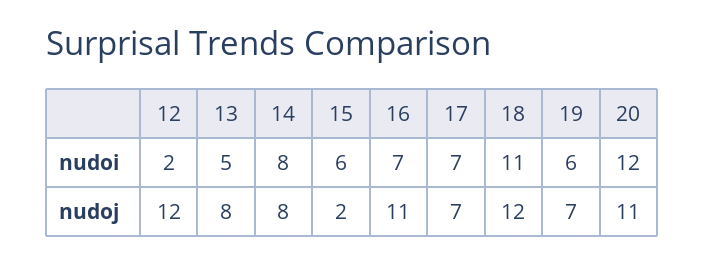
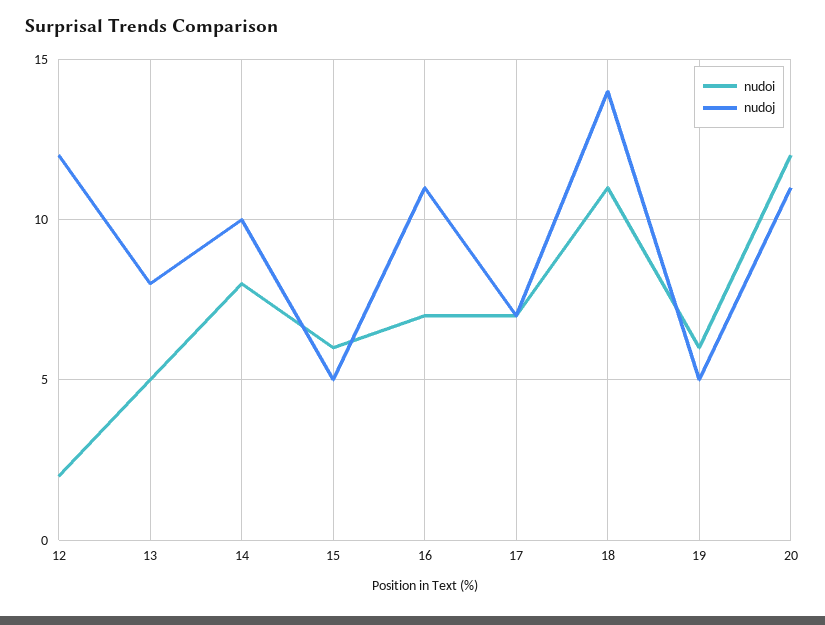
nudoj, 14: 8 -> 10
nudoj, 15: 2 -> 5
nudoj, 18: 12 -> 14
nudoj, 19: 7 -> 5

